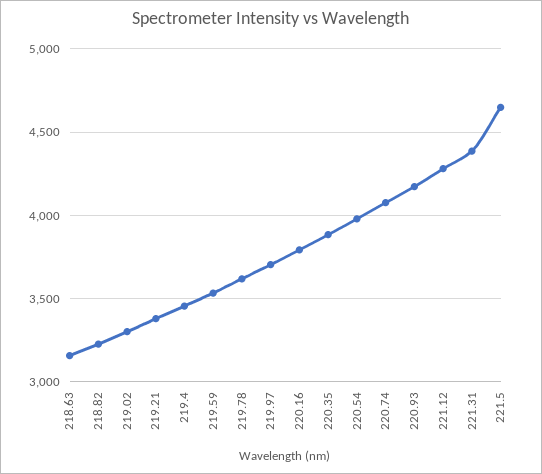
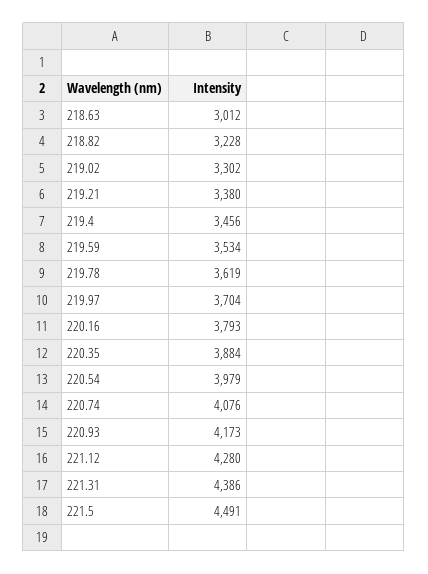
218.63: 3150 -> 3012
221.5: 4650 -> 4491

